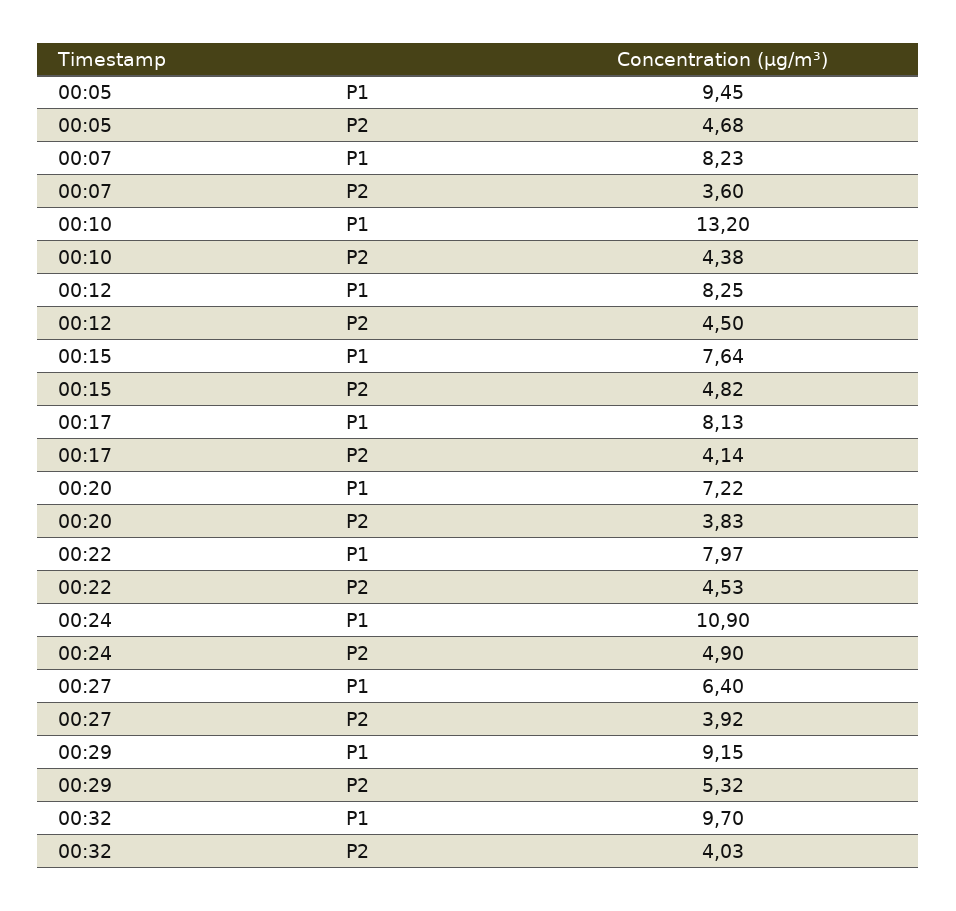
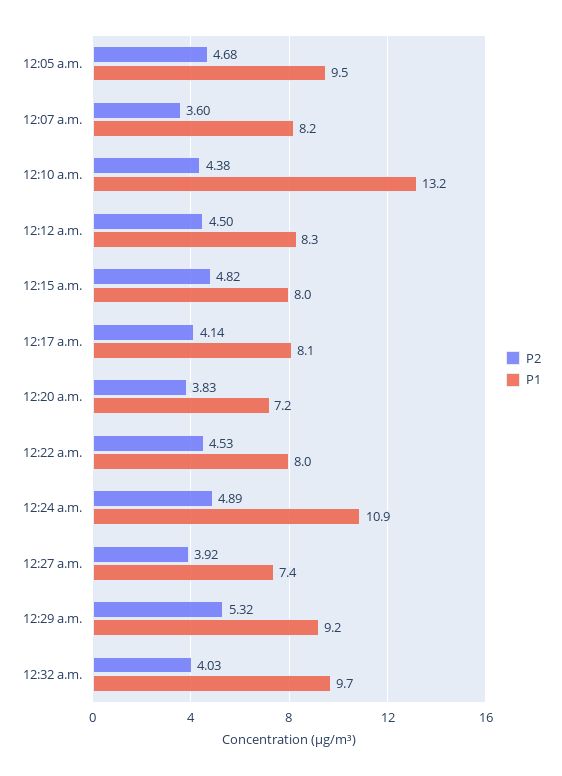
P1, 00:15: 7.64 -> 8
P2, 00:24: 4.9 -> 4.89
P1, 00:27: 6.4 -> 7.4

